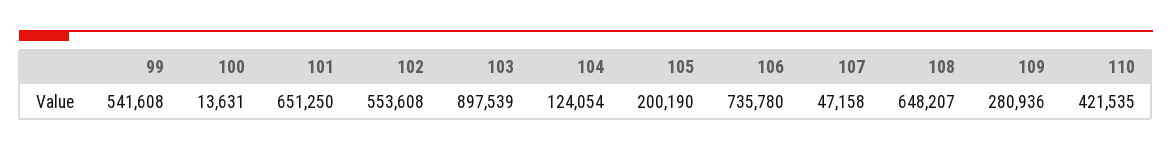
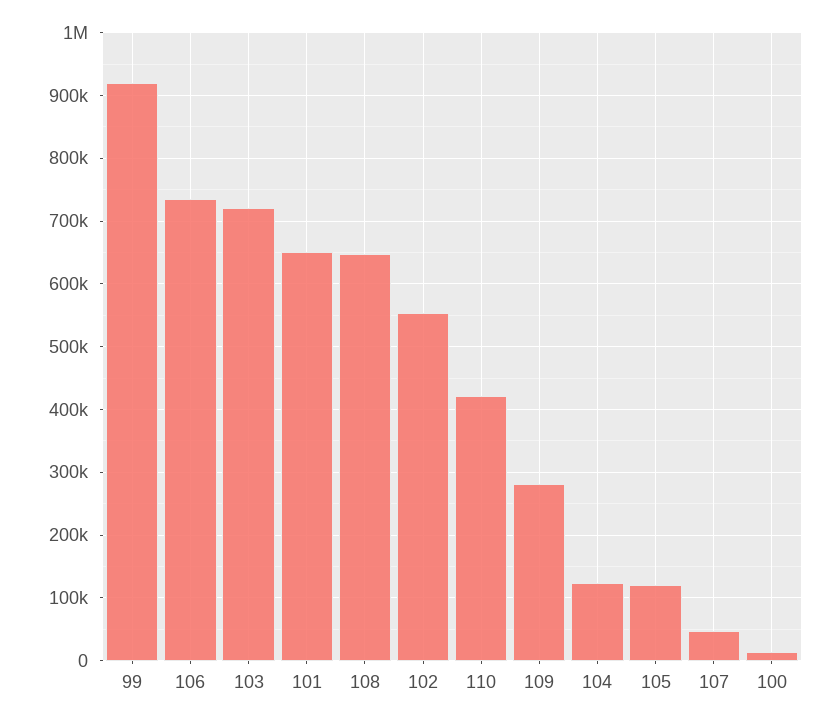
99: 541608 -> 920000
103: 897539 -> 720000
105: 200190 -> 120000

